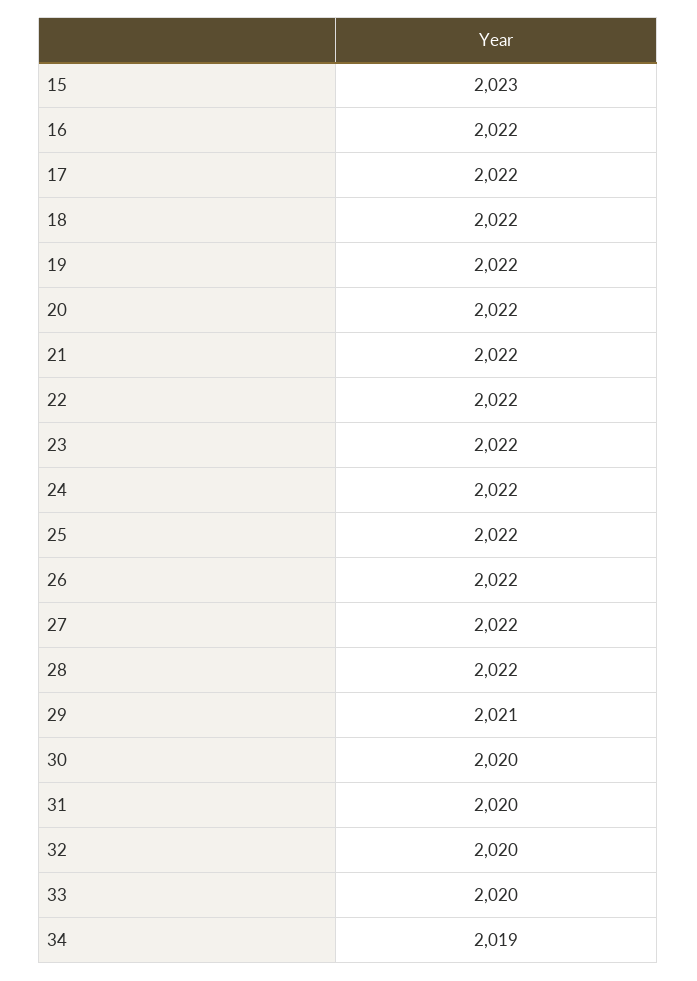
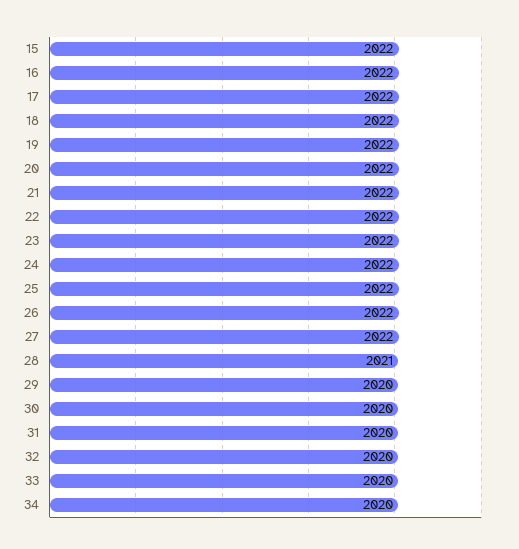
15: 2023 -> 2022
28: 2022 -> 2021
29: 2021 -> 2020
34: 2019 -> 2020

